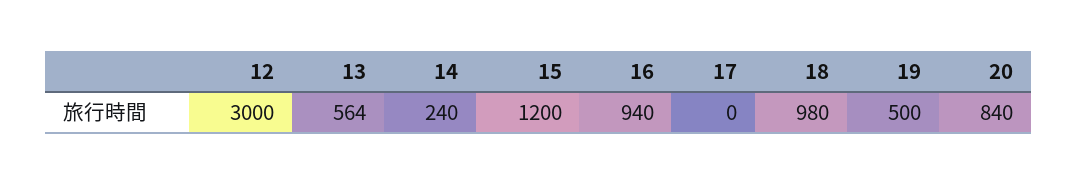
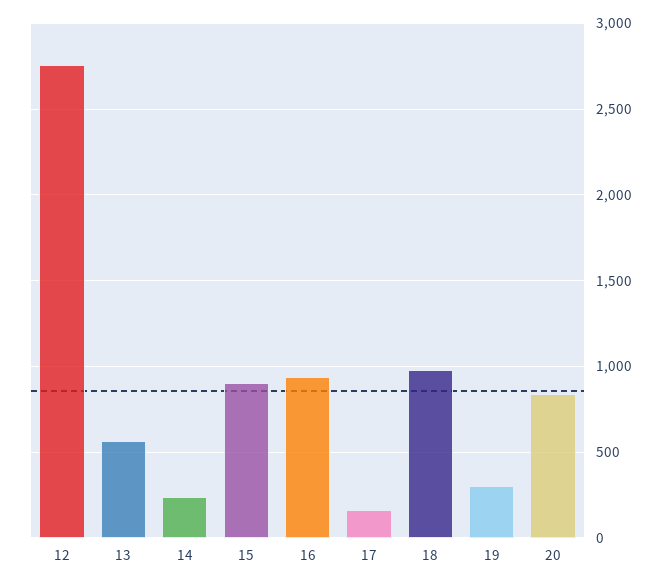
12: 3000 -> 2750
15: 1200 -> 900
17: 0 -> 150
19: 500 -> 300

